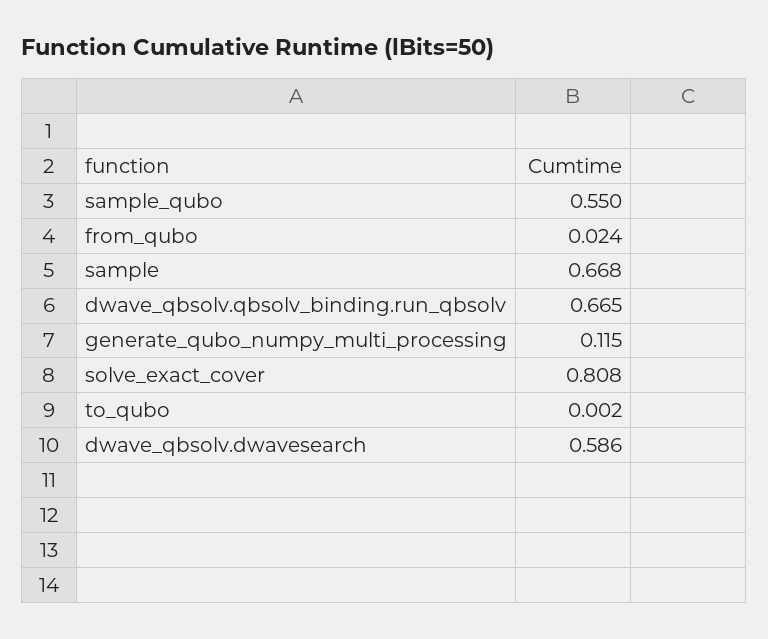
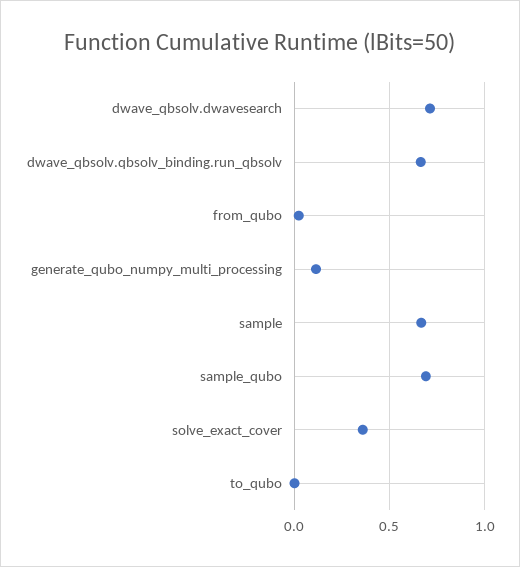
sample_qubo: 0.55 -> 0.7
solve_exact_cover: 0.808 -> 0.35
dwave_qbsolv.dwavesearch: 0.586 -> 0.7

